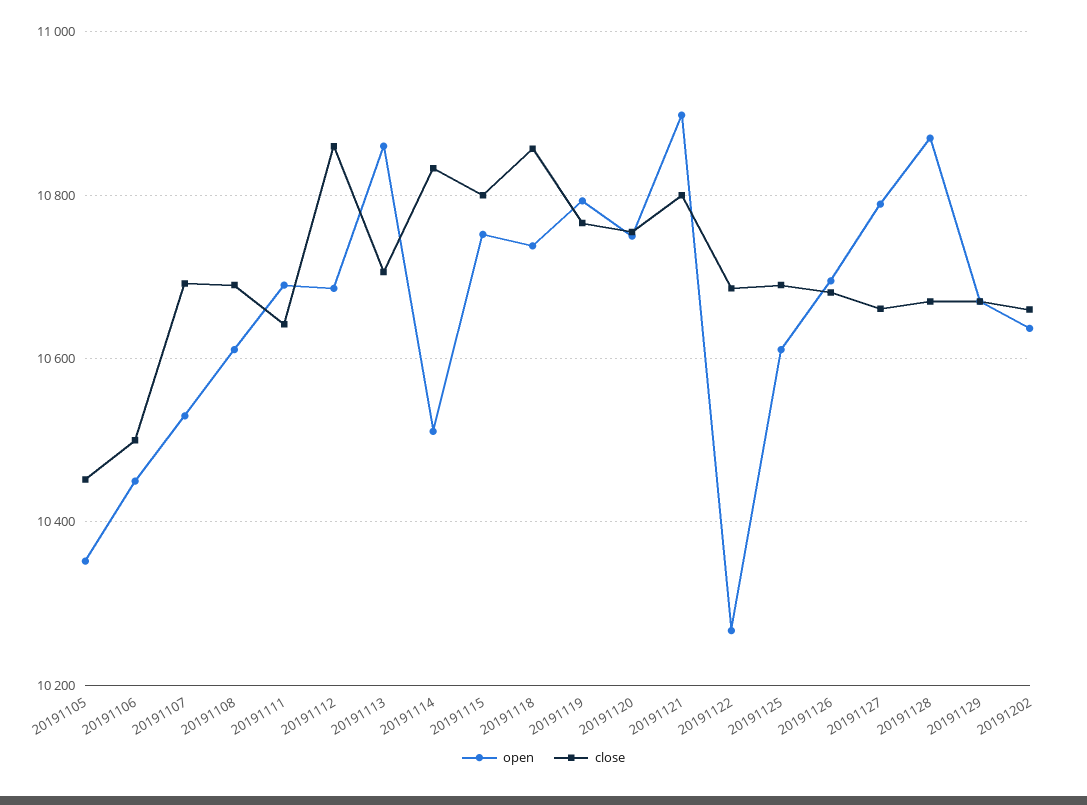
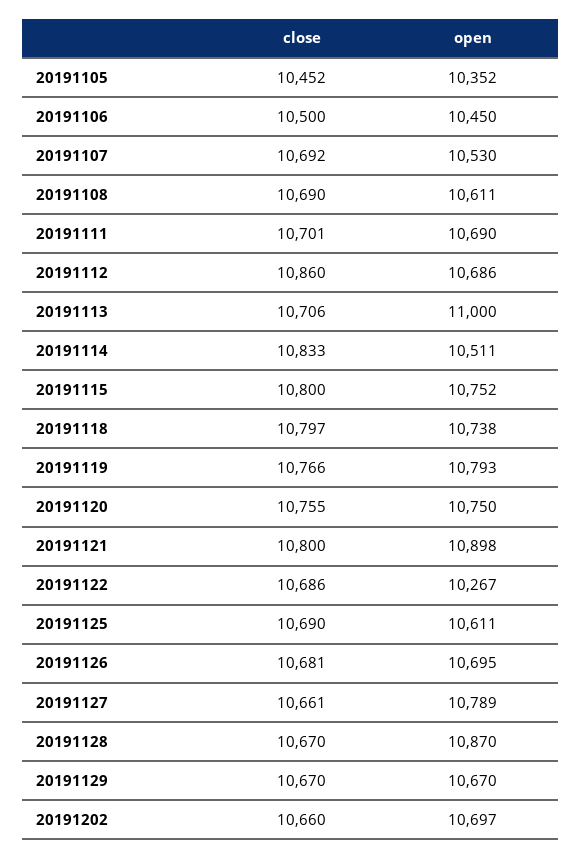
close, 20191111: 10640 -> 10701
open, 20191113: 10860 -> 11000
close, 20191118: 10860 -> 10797
open, 20191202: 10640 -> 10697

